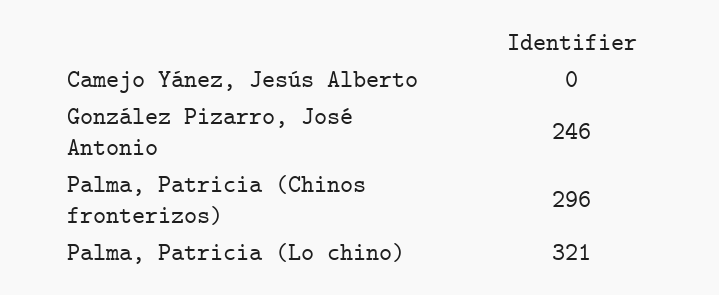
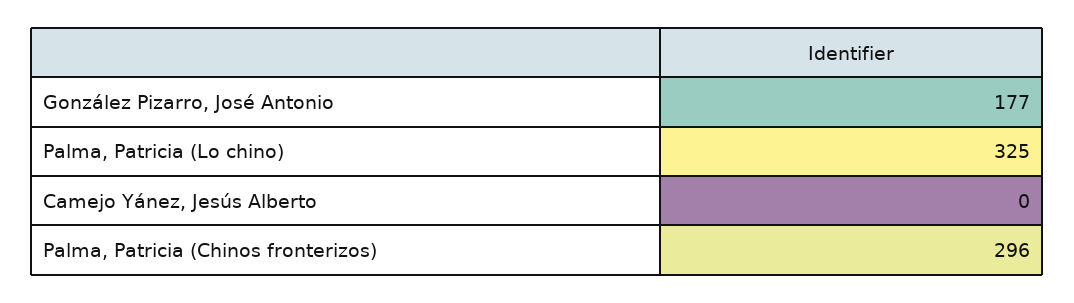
González Pizarro, José Antonio: 246 -> 177
Palma, Patricia (Lo chino): 321 -> 325

